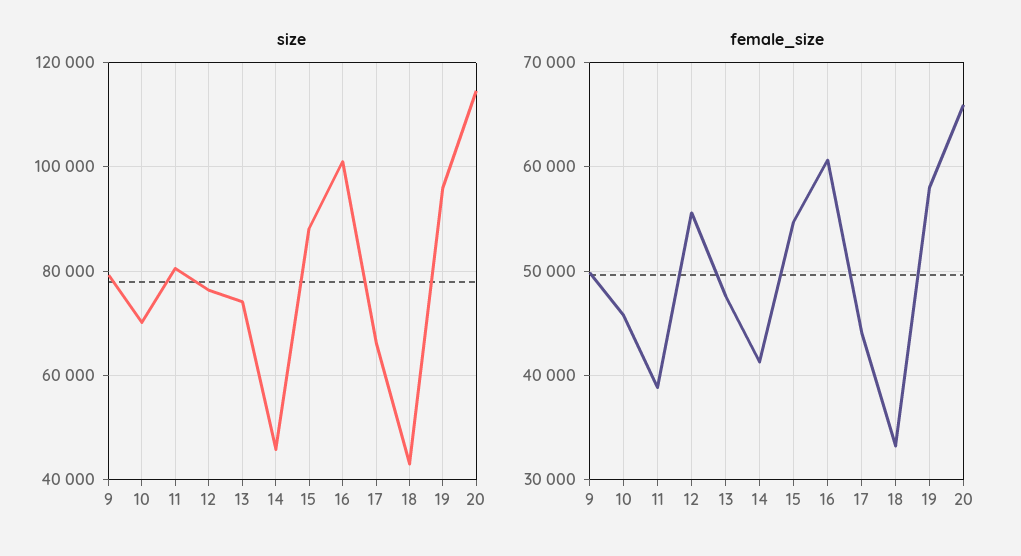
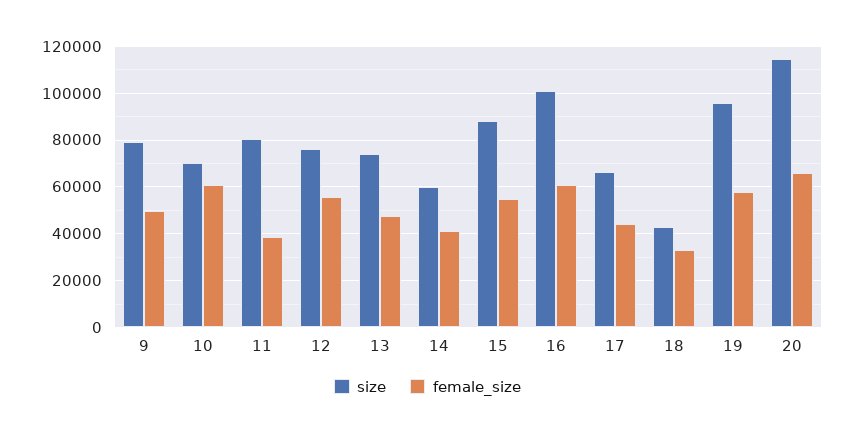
size, 14: 46000 -> 60000
female_size, 10: 46000 -> 60000

